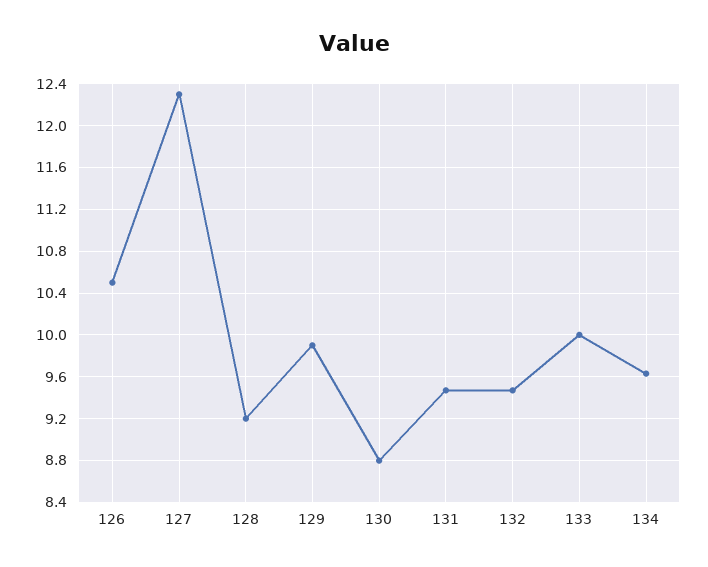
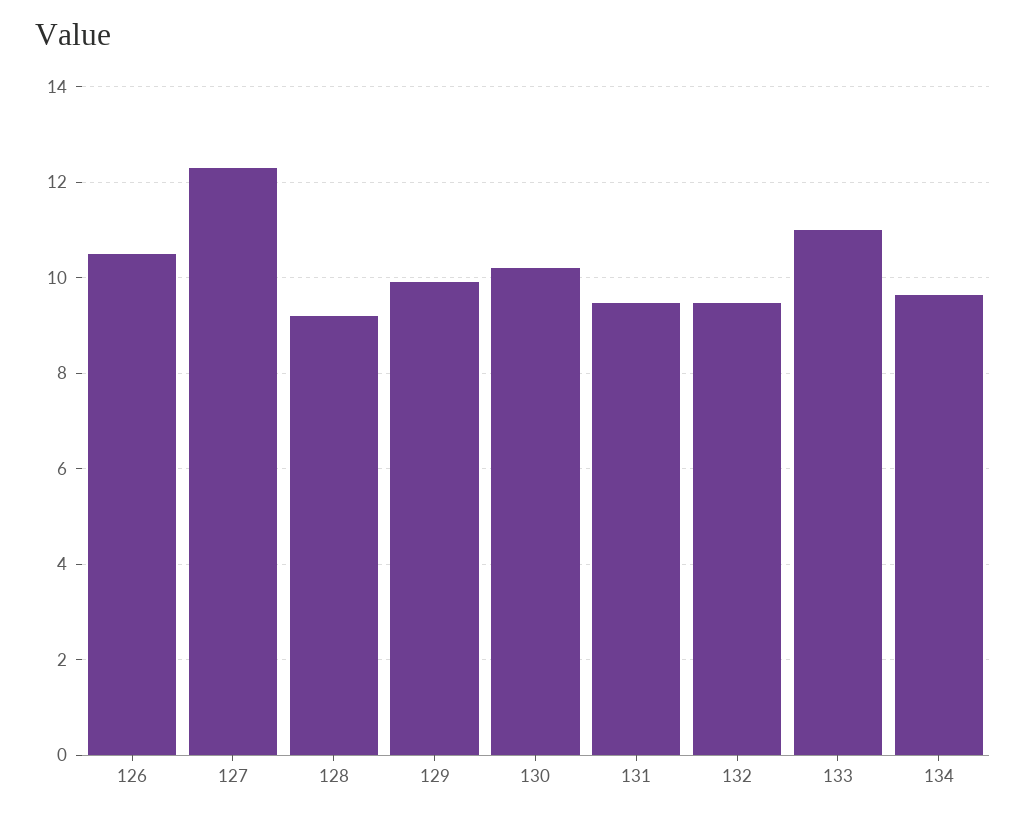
130: 8.8 -> 10.2
133: 10 -> 11

